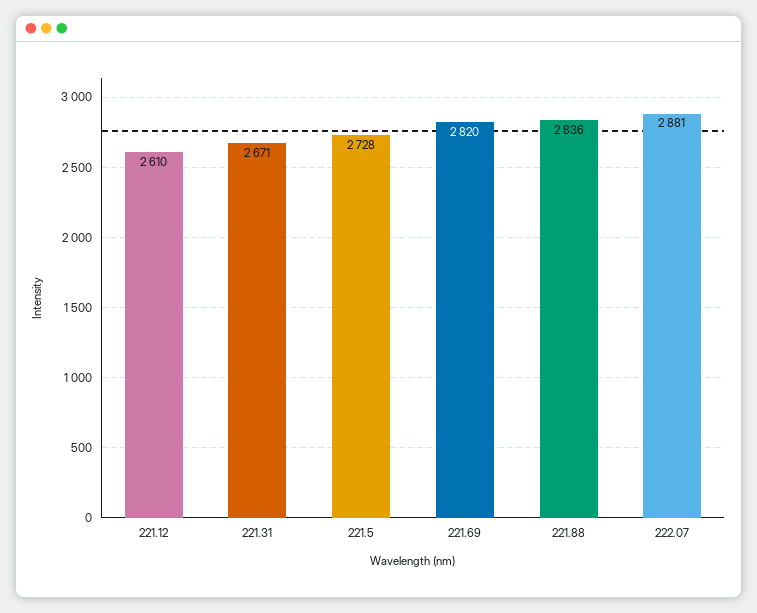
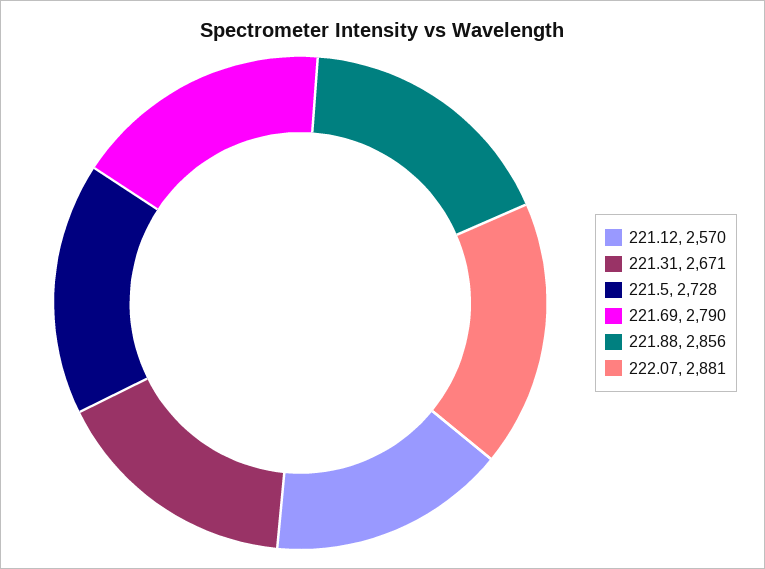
221.12: 2610 -> 2570
221.69: 2820 -> 2790
221.88: 2836 -> 2856

